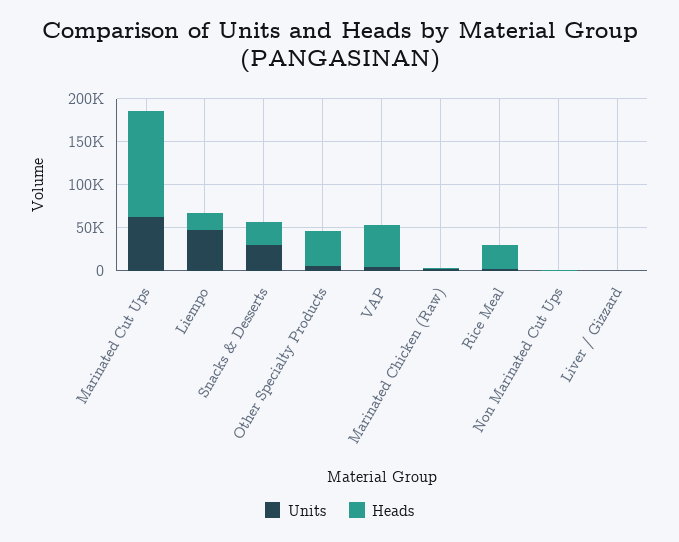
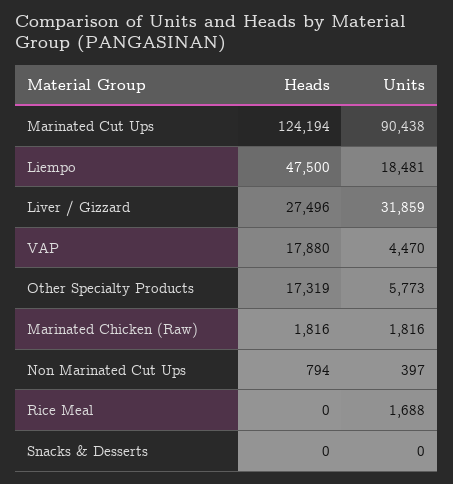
Units, Marinated Cut Ups: 60000 -> 90438
Units, Liempo: 50000 -> 18481
Heads, Liempo: 20000 -> 47500
Units, Snacks & Desserts: 30000 -> 0
Heads, Snacks & Desserts: 30000 -> 0
Heads, Other Specialty Products: 40000 -> 17319
Heads, VAP: 50000 -> 17880
Heads, Rice Meal: 30000 -> 0
Units, Liver / Gizzard: 0 -> 31859
Heads, Liver / Gizzard: 0 -> 27496

